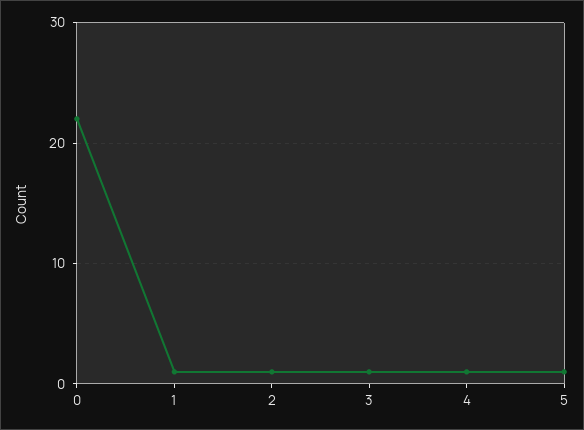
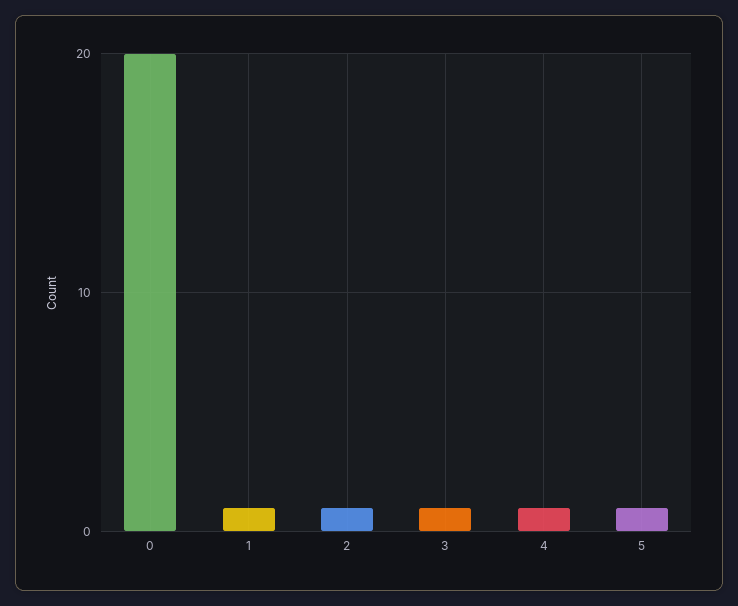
0: 22 -> 20

